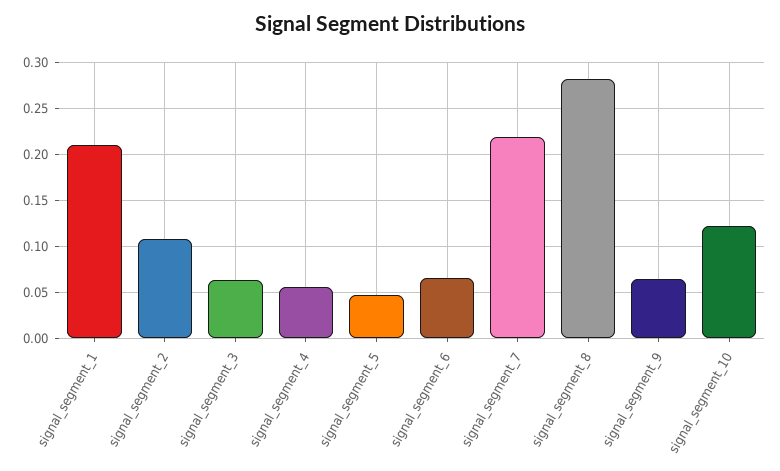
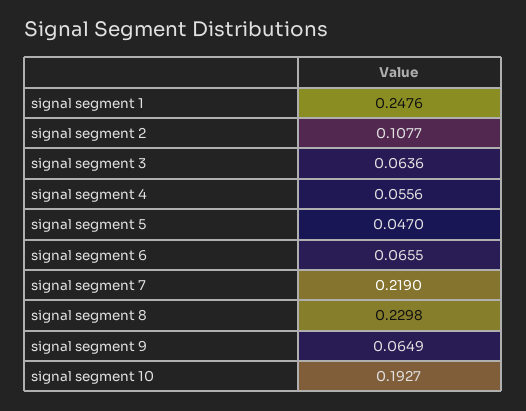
signal_segment_1: 0.21 -> 0.2476
signal_segment_8: 0.28 -> 0.2298
signal_segment_10: 0.12 -> 0.1927

